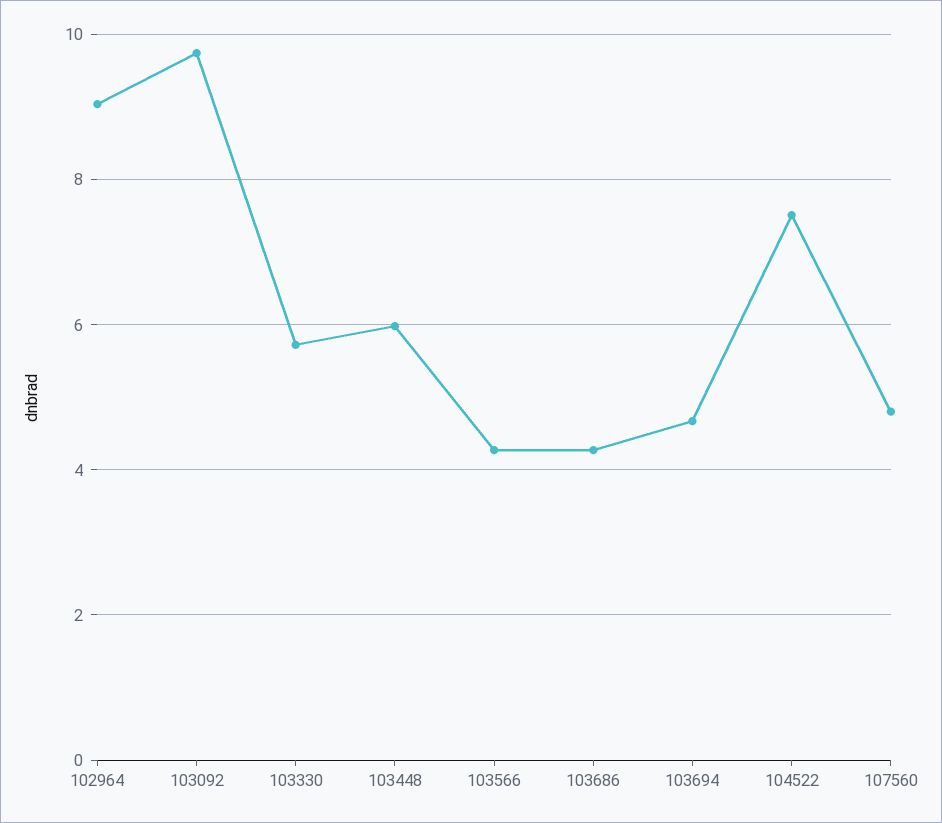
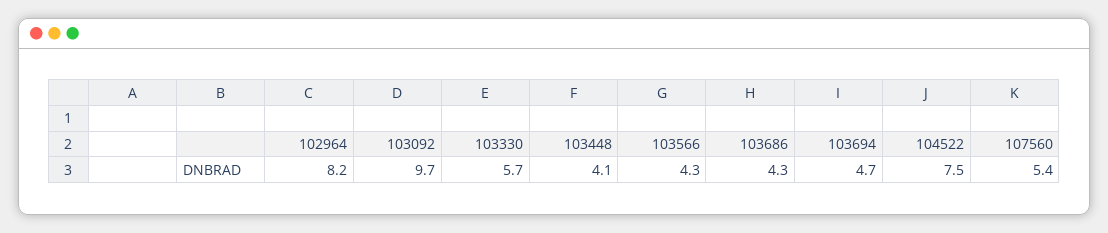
102964: 9 -> 8.2
103448: 6 -> 4.1
107560: 4.8 -> 5.4

